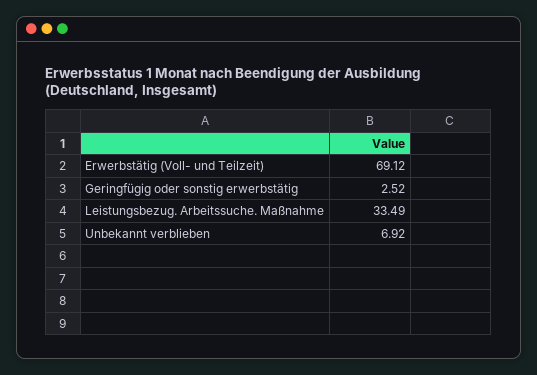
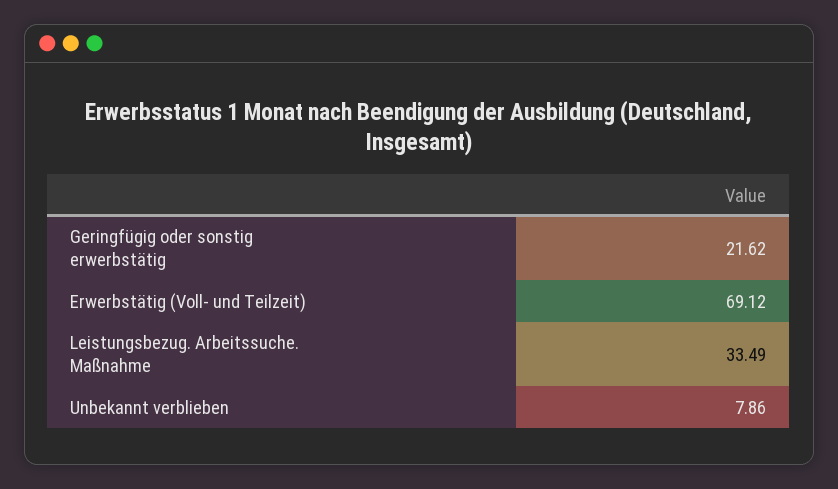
Geringfügig oder sonstig erwerbstätig: 2.52 -> 21.62
Unbekannt verblieben: 6.92 -> 7.86

